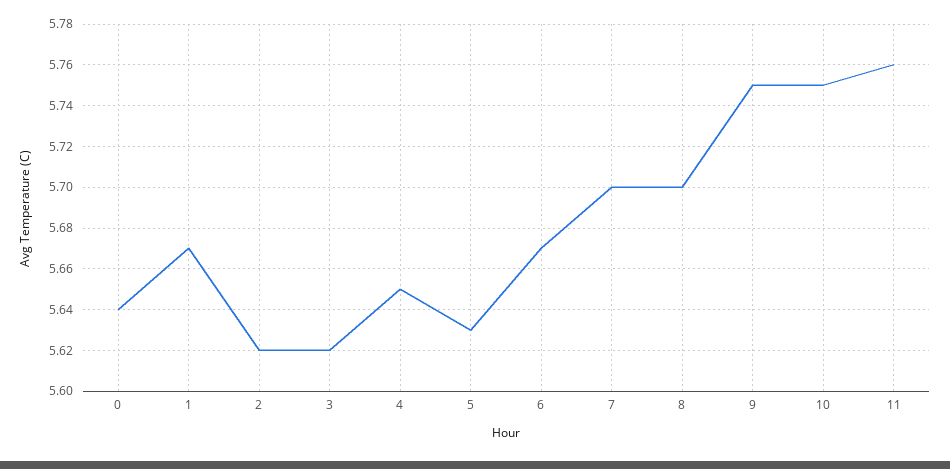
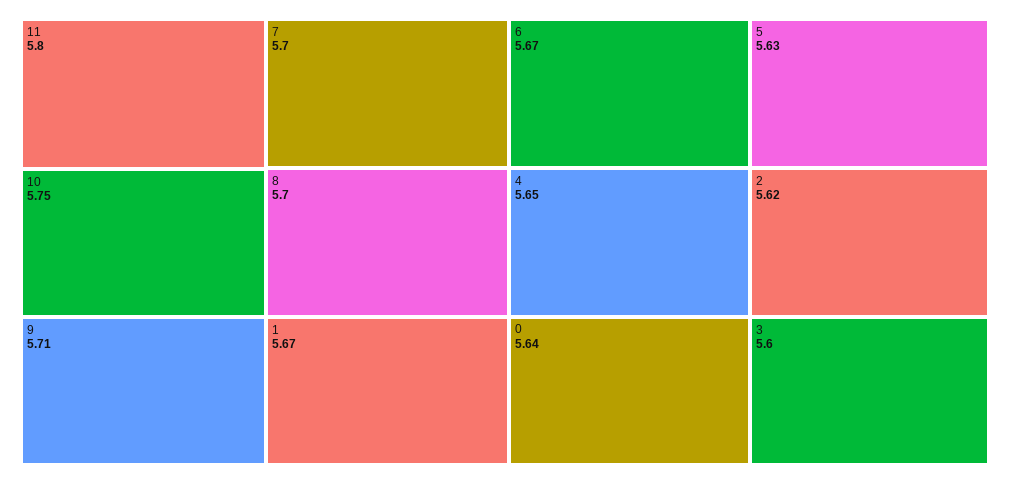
3: 5.62 -> 5.6
9: 5.75 -> 5.71
11: 5.76 -> 5.8

